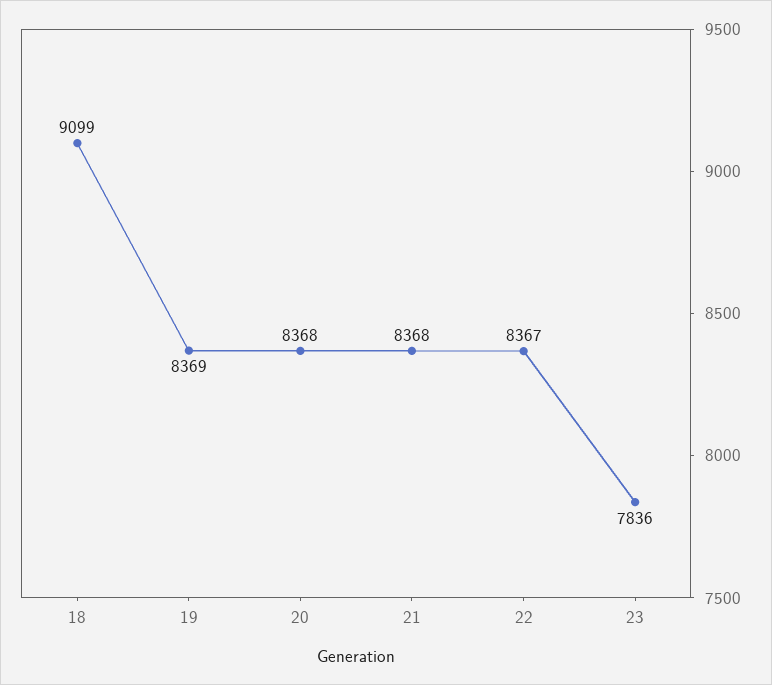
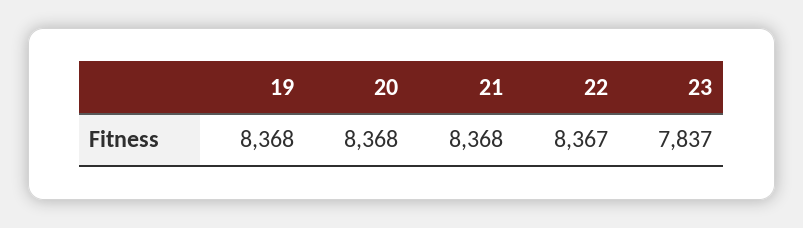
18: 9099 -> none
19: 8369 -> 8368
23: 7836 -> 7837

